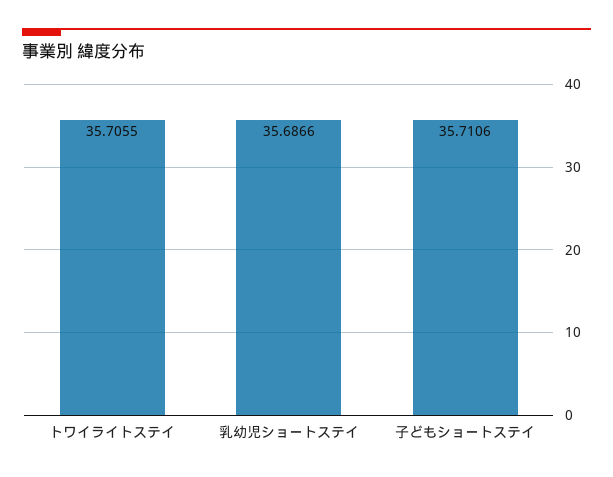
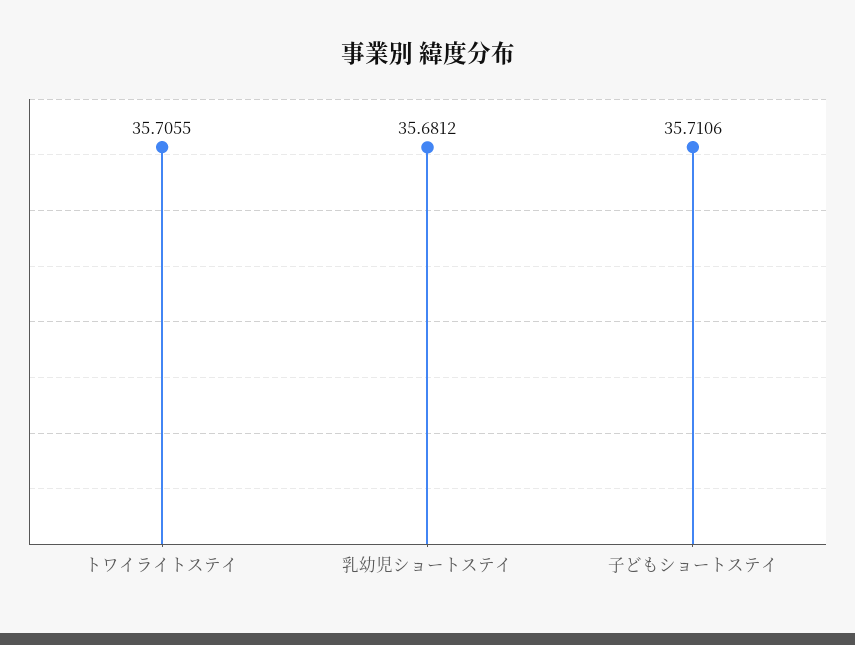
乳幼児ショートステイ: 35.6866 -> 35.6812

